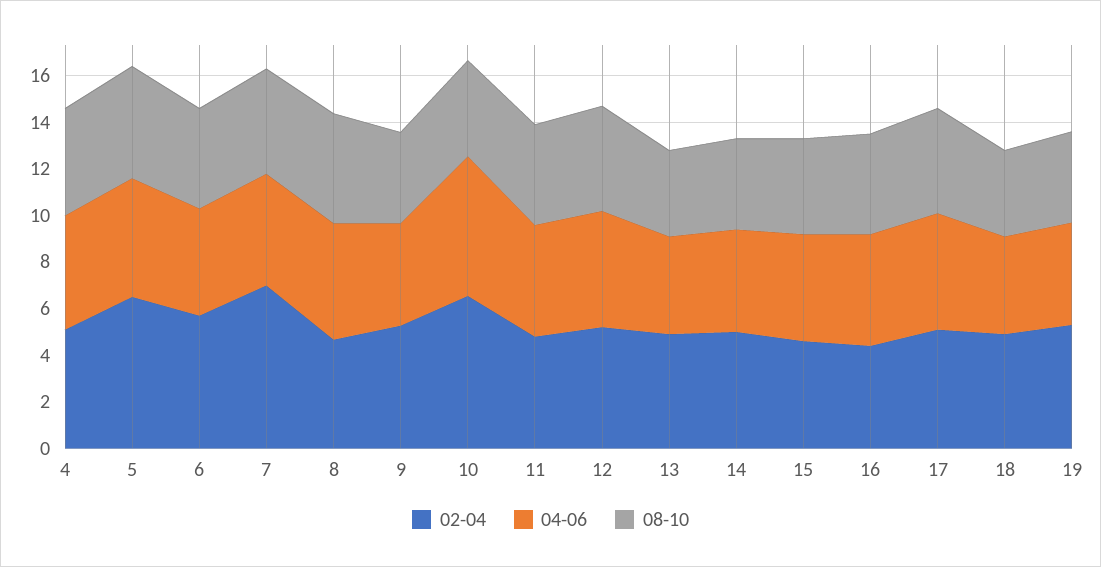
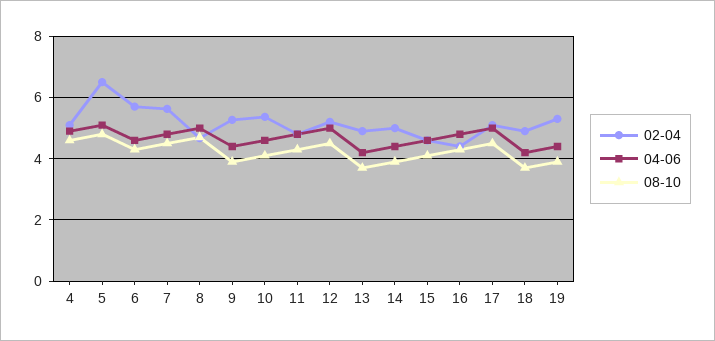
02-04, 7: 7 -> 5.6
02-04, 10: 6.5 -> 5.4
04-06, 10: 6 -> 4.6

